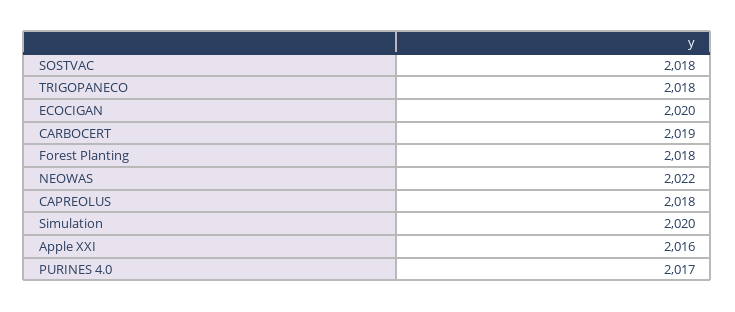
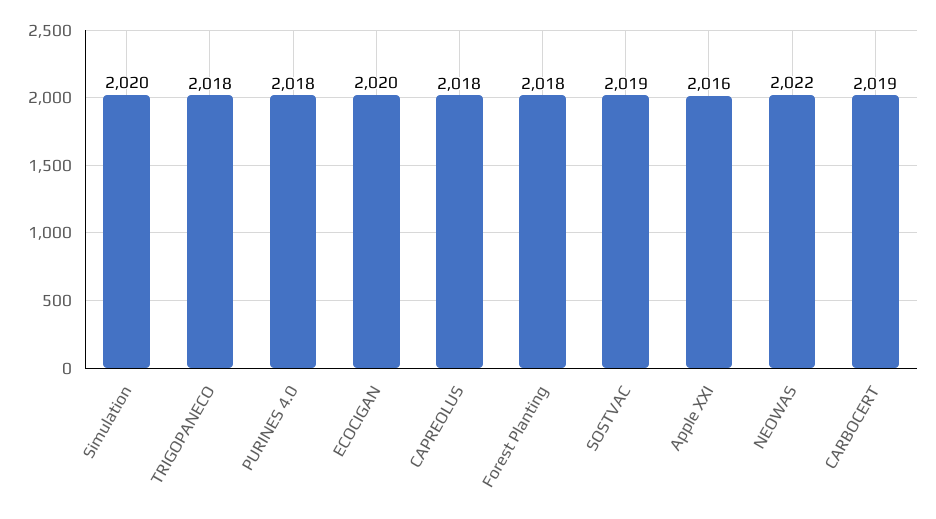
SOSTVAC: 2018 -> 2019
PURINES 4.0: 2017 -> 2018

